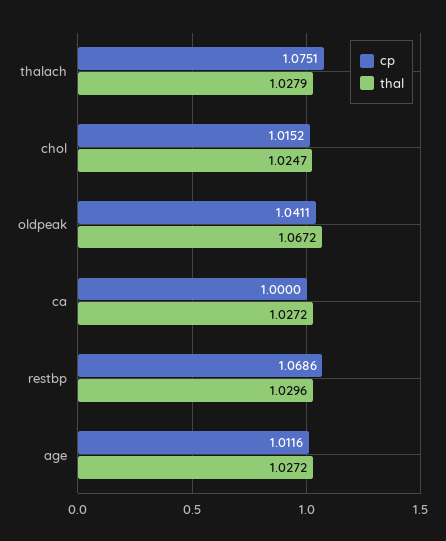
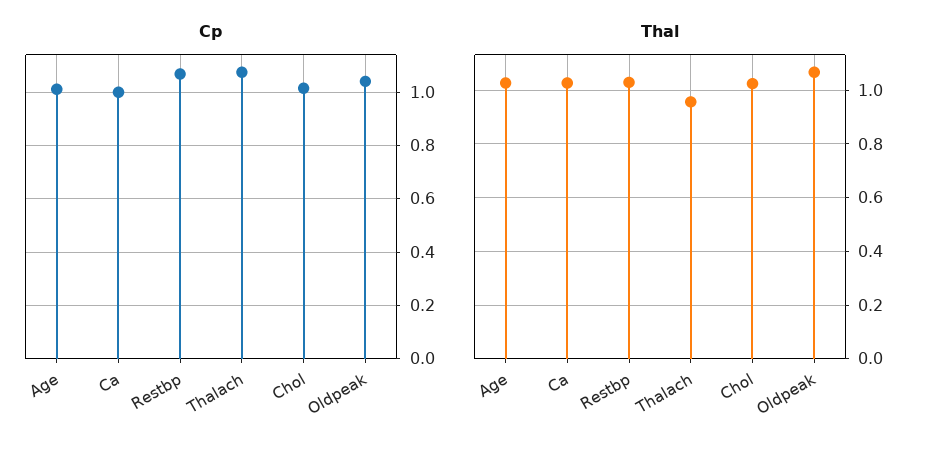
thal, thalach: 1.0279 -> 0.95

